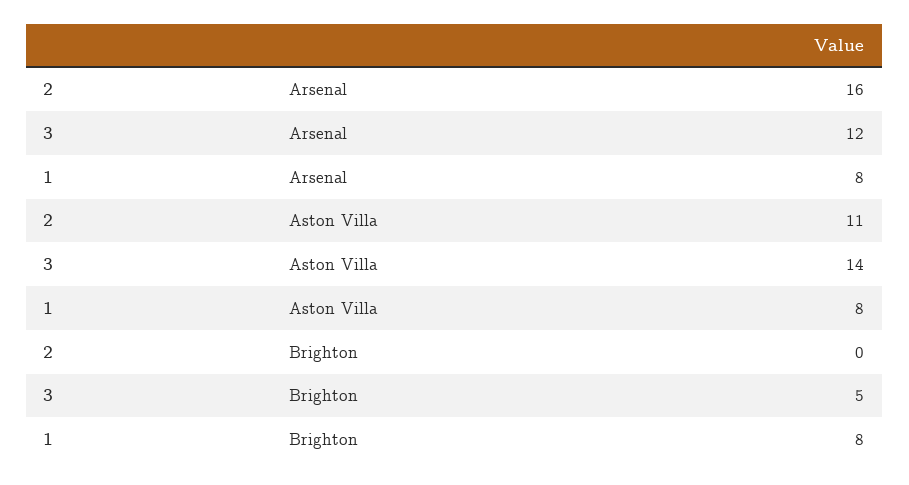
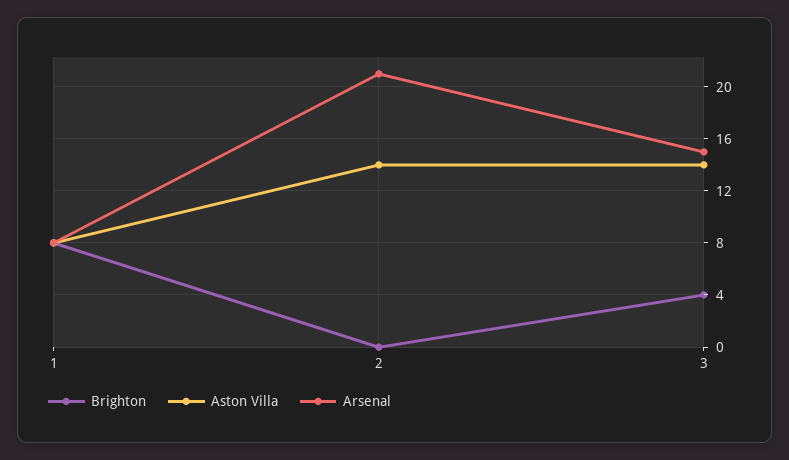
Arsenal, 2: 16 -> 21
Arsenal, 3: 12 -> 15
Aston Villa, 2: 11 -> 14
Brighton, 3: 5 -> 4

